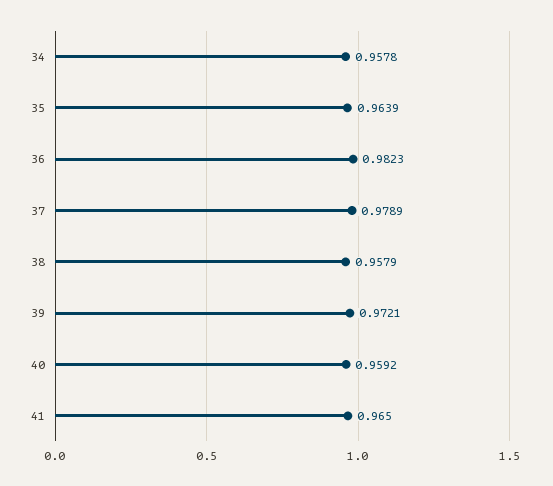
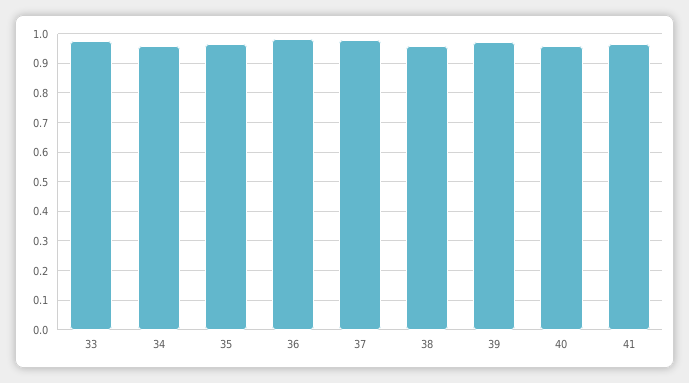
33: none -> 0.975

